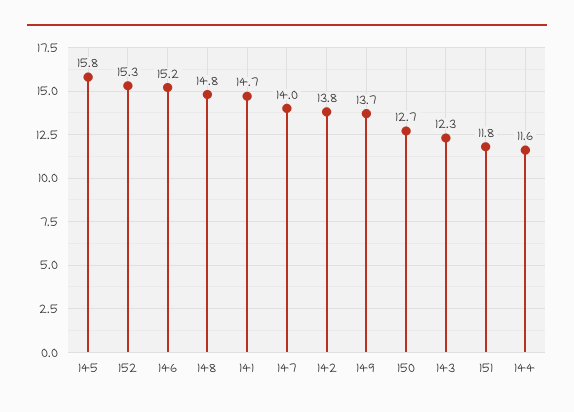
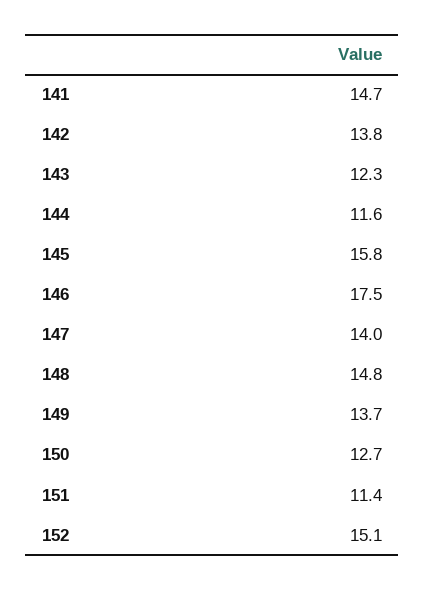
152: 15.3 -> 15.1
146: 15.2 -> 17.5
151: 11.8 -> 11.4

